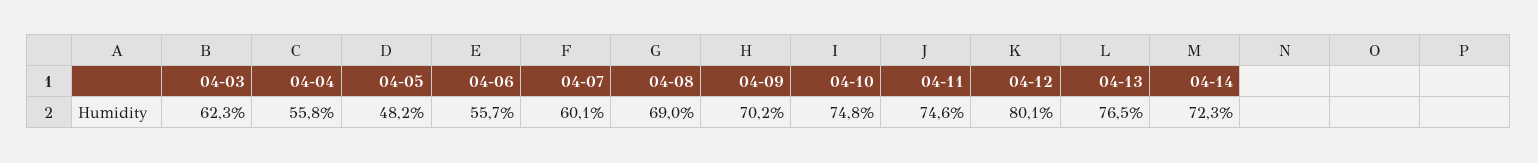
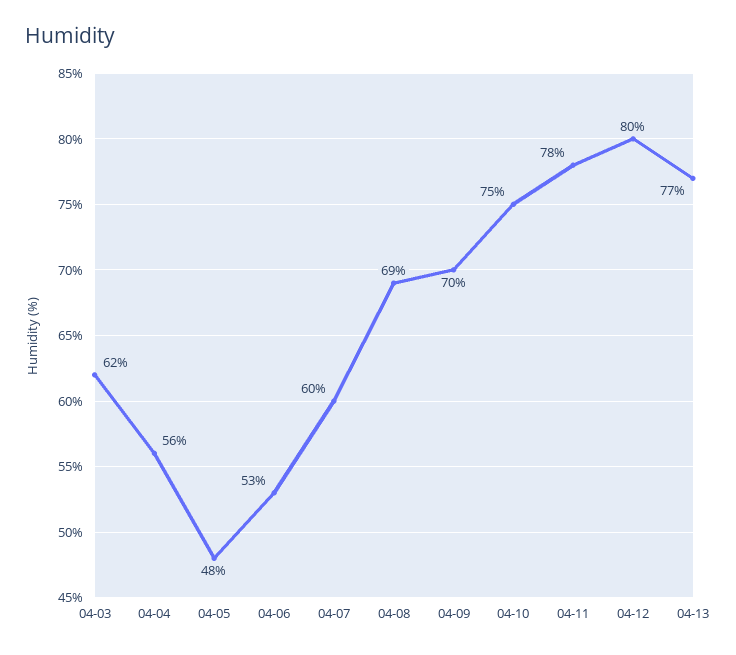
04-06: 55.7 -> 53
04-11: 74.6 -> 78
04-14: 72.3 -> none

